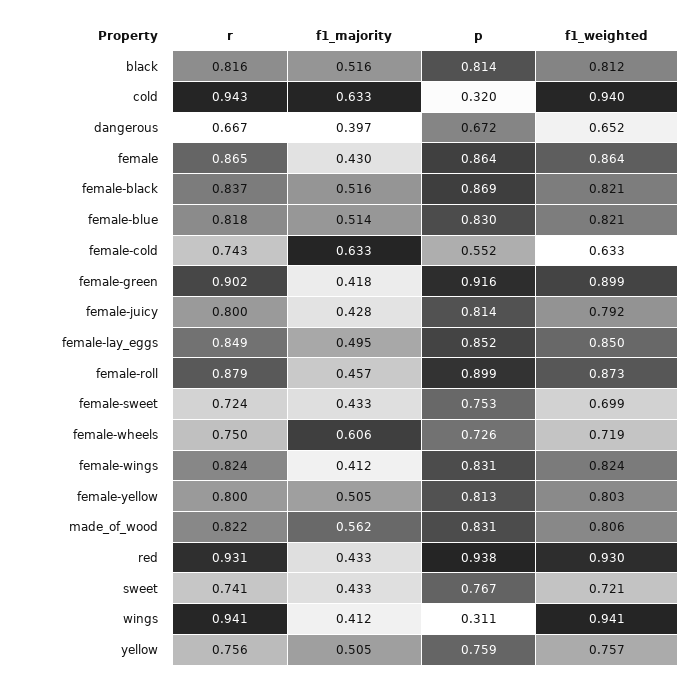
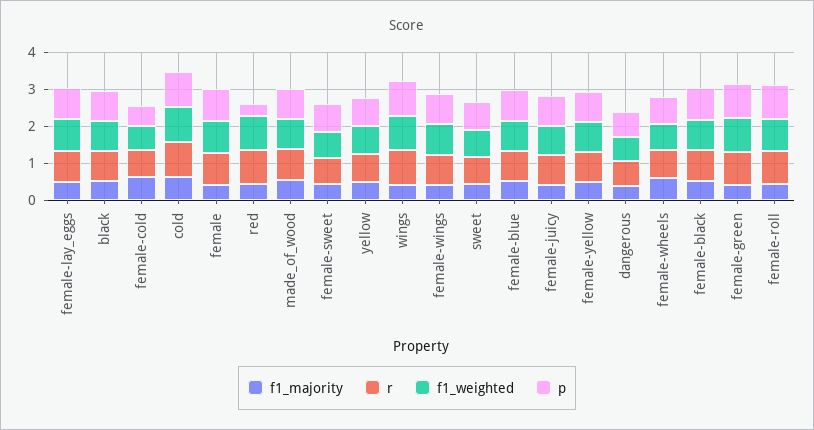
p, cold: 0.32 -> 1
p, red: 0.938 -> 0.25
p, wings: 0.311 -> 1

